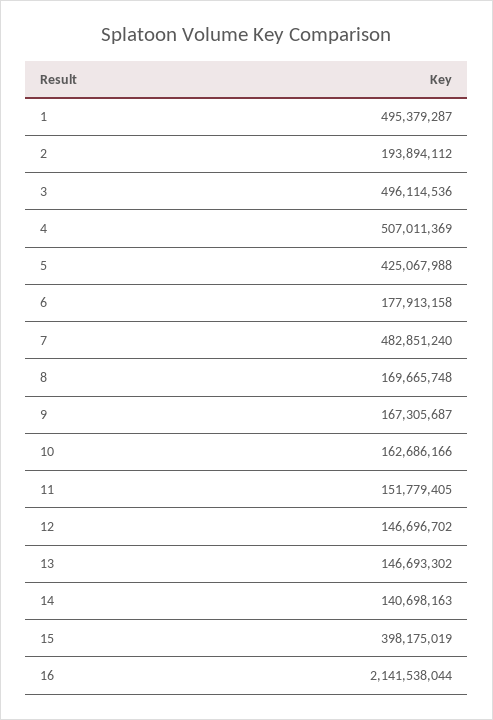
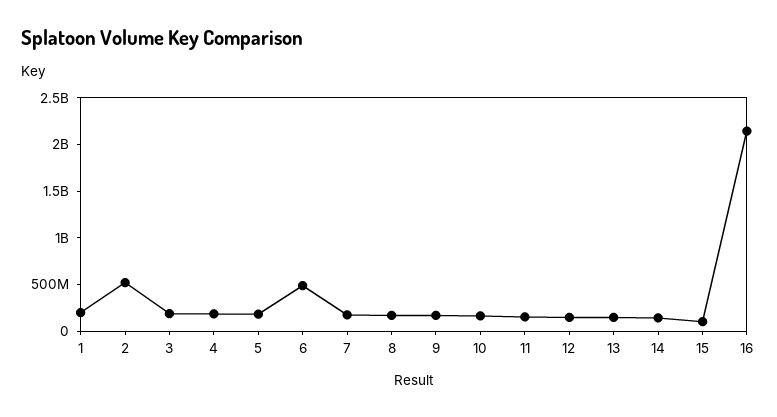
1: 495379287 -> 200000000
2: 193894112 -> 500000000
3: 496114536 -> 200000000
4: 507011369 -> 200000000
5: 425067988 -> 200000000
6: 177913158 -> 500000000
7: 482851240 -> 200000000
15: 398175019 -> 100000000

